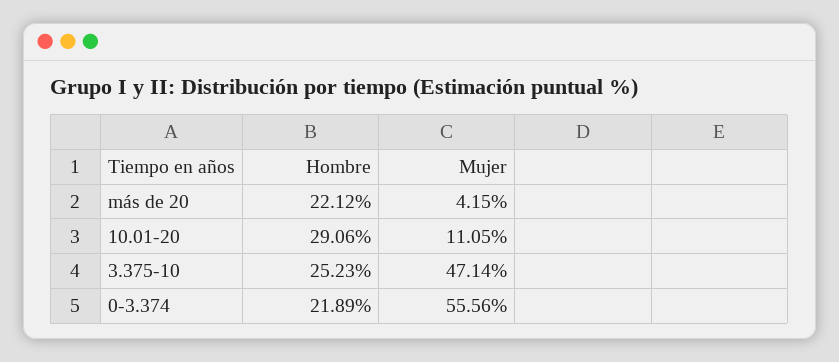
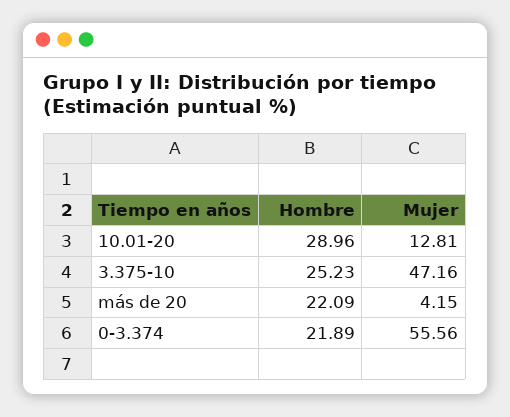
Hombre, más de 20: 22.12 -> 22.09
Hombre, 10.01-20: 29.06 -> 28.96
Mujer, 10.01-20: 11.05 -> 12.81
Mujer, 3.375-10: 47.14 -> 47.16

